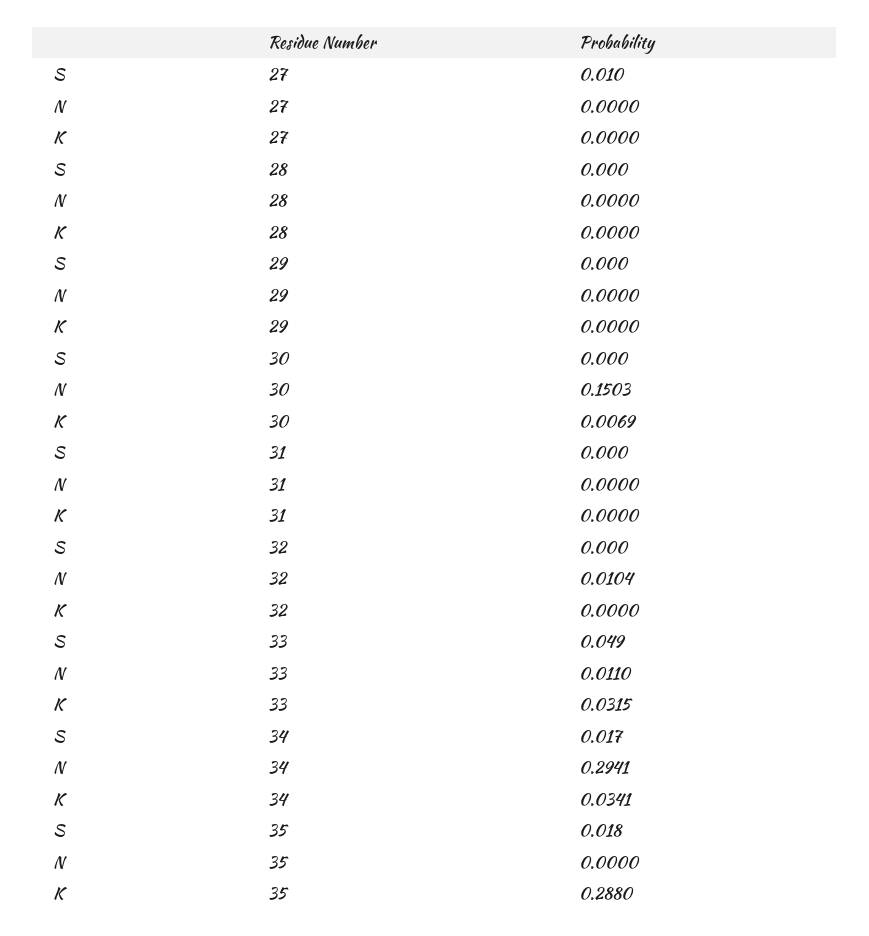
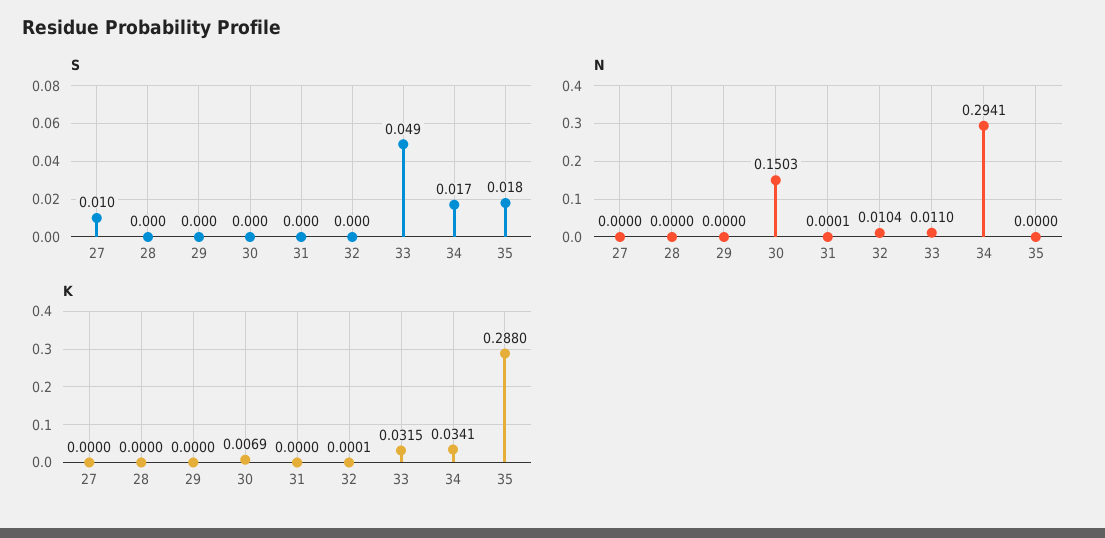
N, 31: 0 -> 0.0001
K, 32: 0 -> 0.0001

